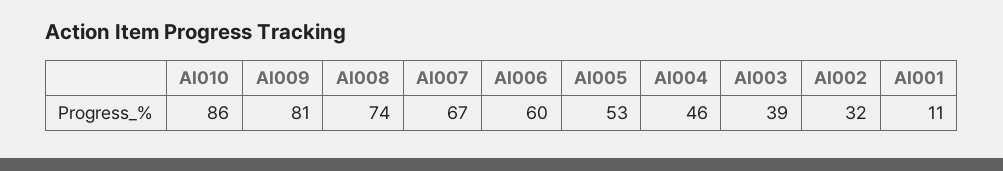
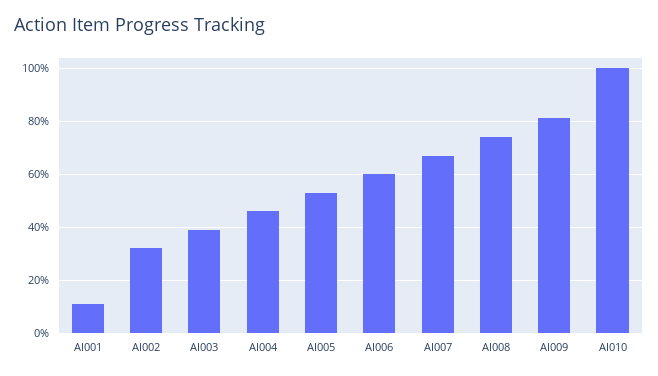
AI010: 86 -> 100

